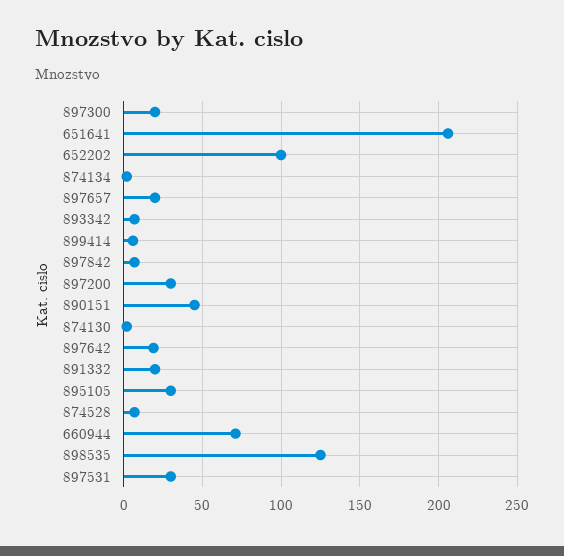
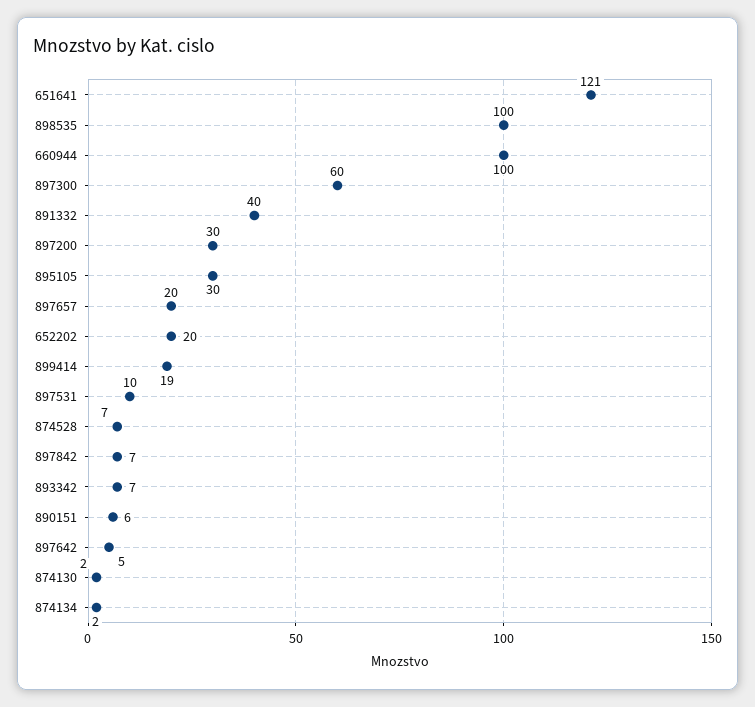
897300: 20 -> 60
651641: 205 -> 121
652202: 100 -> 20
899414: 5 -> 19
890151: 45 -> 6
897642: 20 -> 5
891332: 20 -> 40
660944: 70 -> 100
898535: 125 -> 100
897531: 30 -> 10

